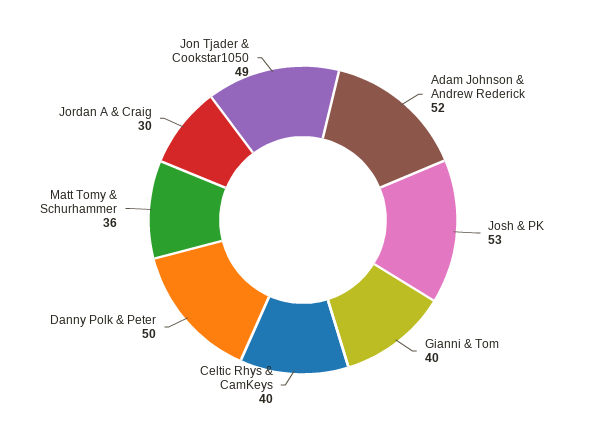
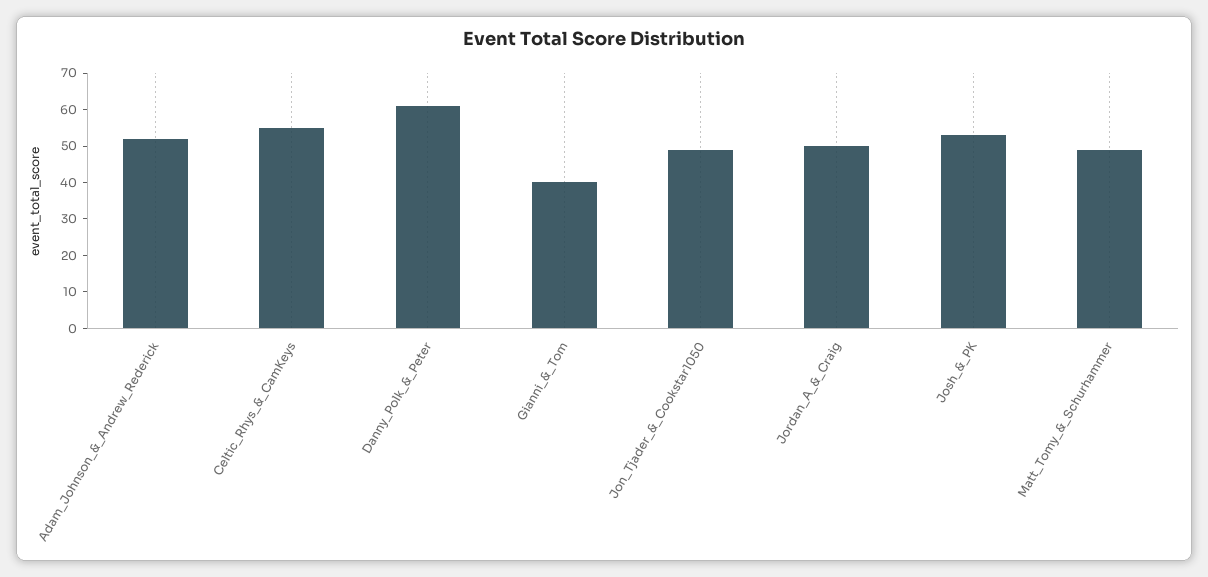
Celtic Rhys & CamKeys: 40 -> 55
Danny Polk & Peter: 50 -> 60
Matt Tomy & Schurhammer: 36 -> 50
Jordan A & Craig: 30 -> 50

